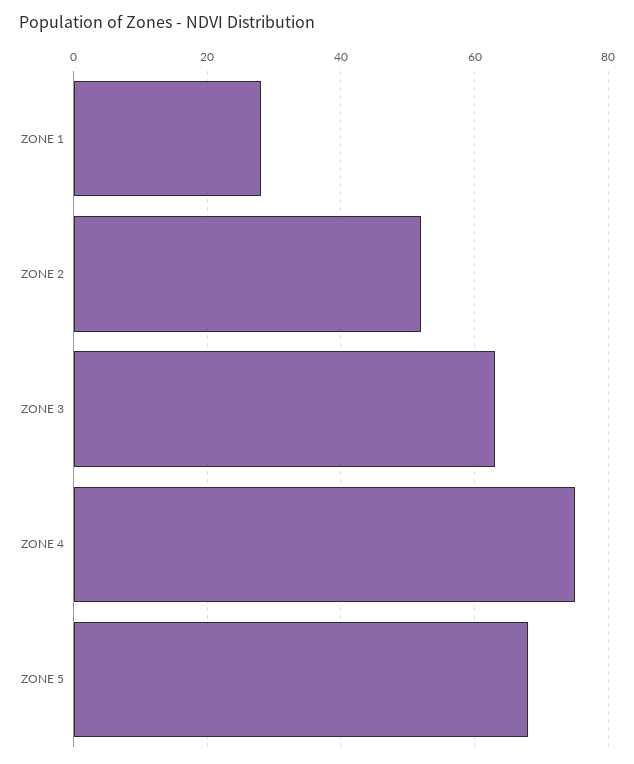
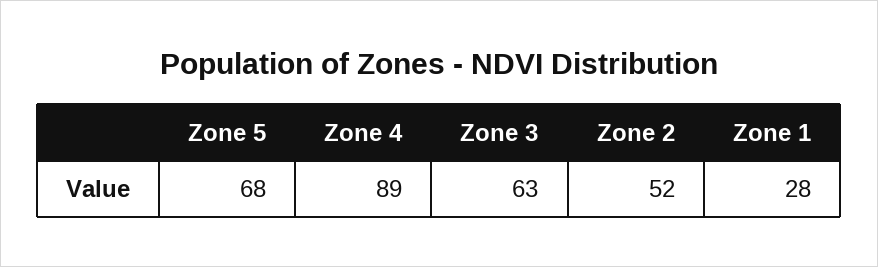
ZONE 4: 75 -> 89

